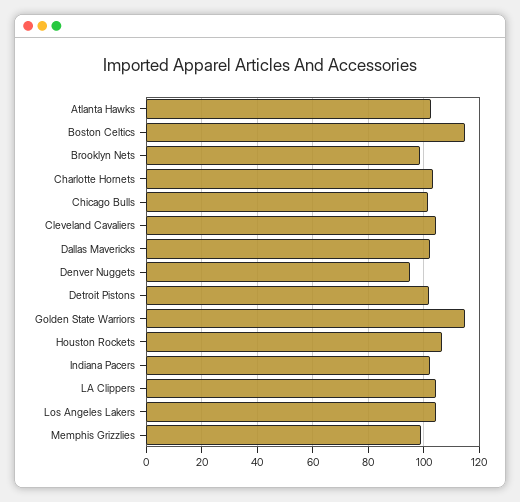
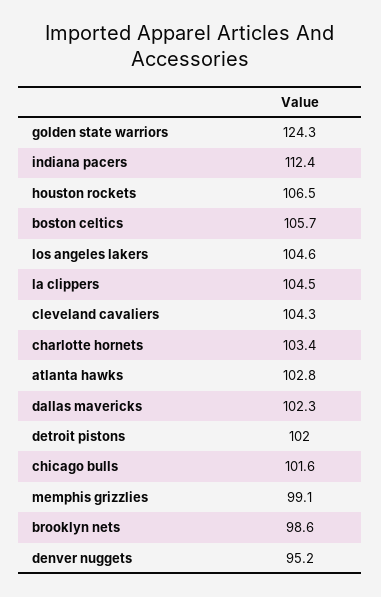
Boston Celtics: 115 -> 105.7
Golden State Warriors: 115 -> 124.3
Indiana Pacers: 102.5 -> 112.4

